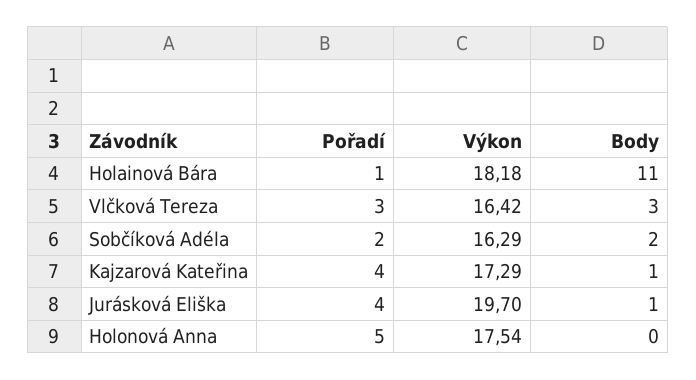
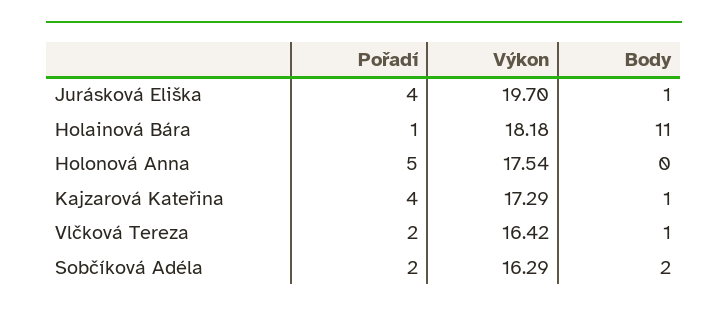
Pořadí, Vlčková Tereza: 3 -> 2
Body, Vlčková Tereza: 3 -> 1

